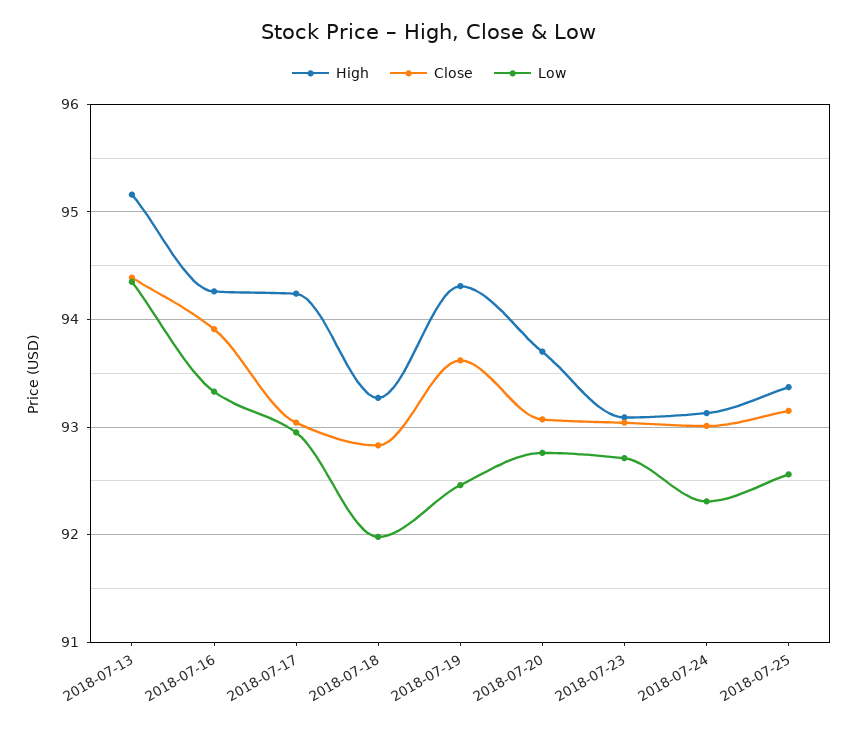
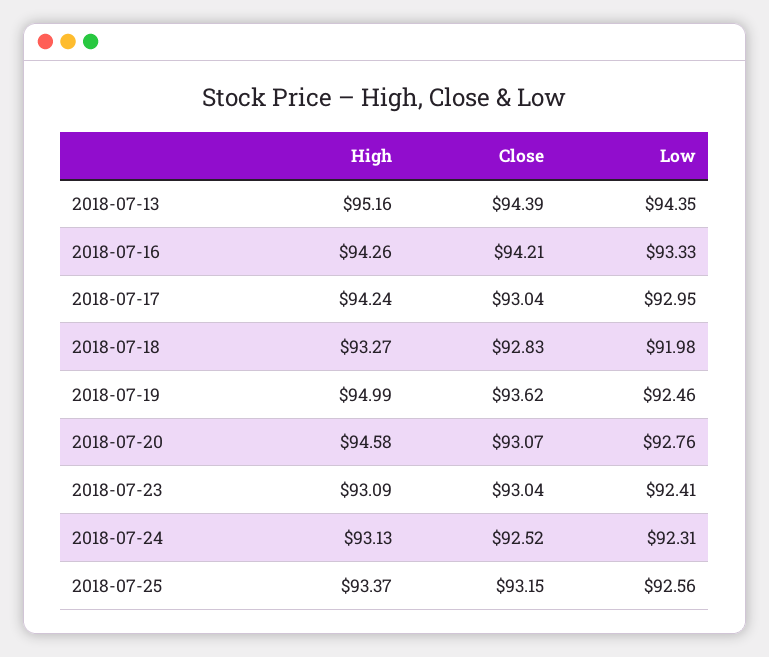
Close, 2018-07-16: 93.9 -> 94.21
High, 2018-07-19: 94.3 -> 94.99
High, 2018-07-20: 93.7 -> 94.58
Low, 2018-07-23: 92.7 -> 92.41
Close, 2018-07-24: 93 -> 92.52

